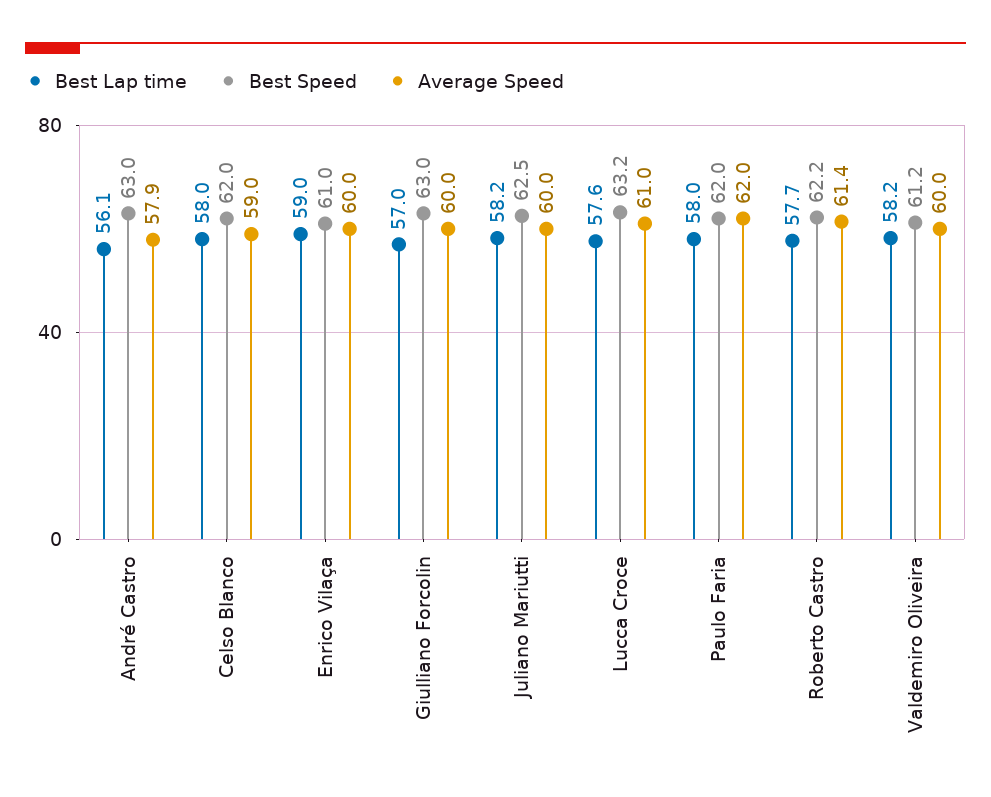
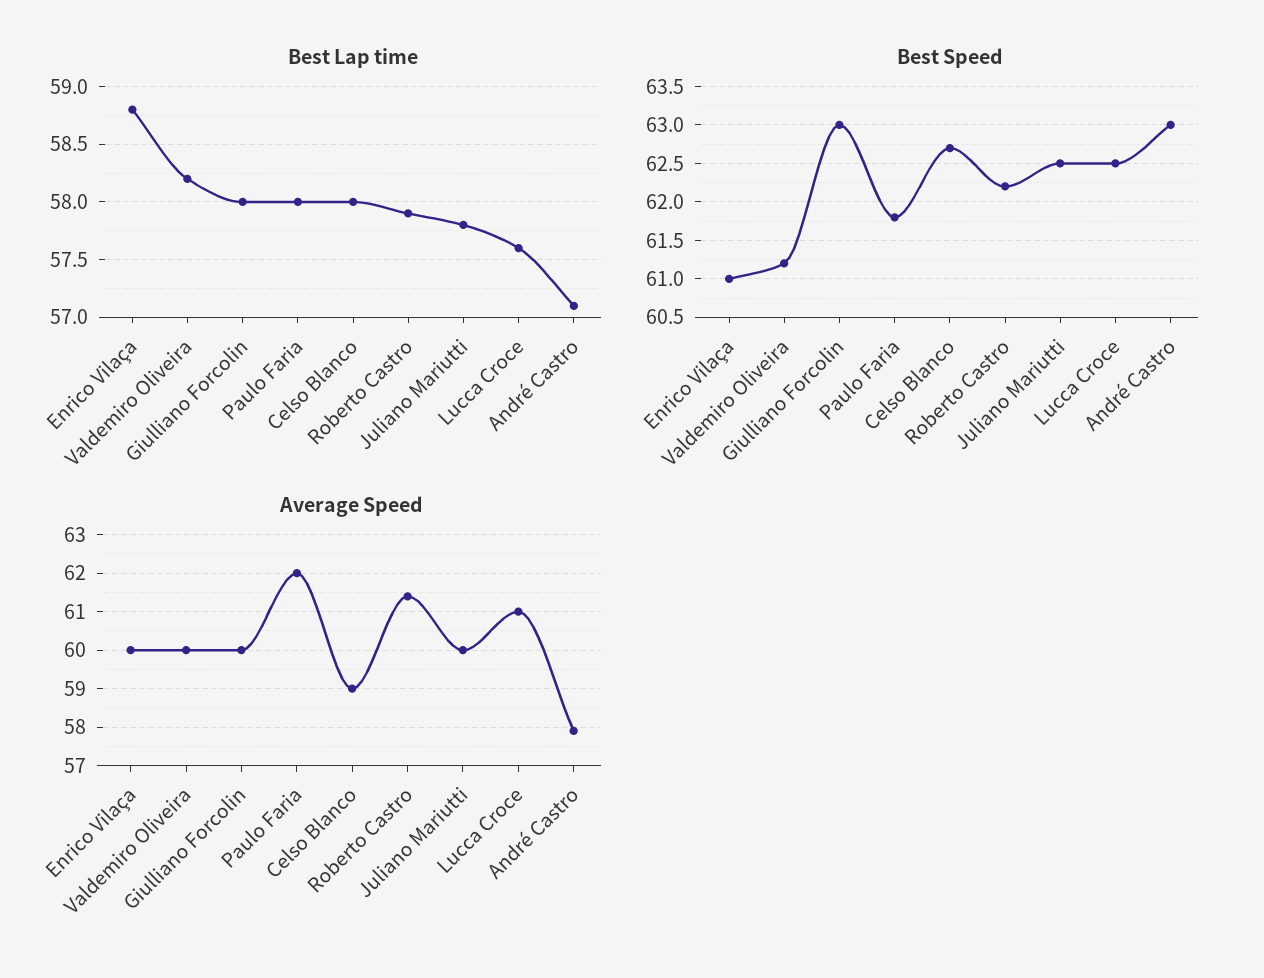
Best Lap time, André Castro: 56.1 -> 57.1
Best Speed, Celso Blanco: 62 -> 62.7
Best Lap time, Enrico Vilaça: 59 -> 58.8
Best Lap time, Giulliano Forcolin: 57 -> 58
Best Lap time, Juliano Mariutti: 58.2 -> 57.8
Best Speed, Lucca Croce: 63.2 -> 62.5
Best Speed, Paulo Faria: 62 -> 61.8
Best Lap time, Roberto Castro: 57.7 -> 57.9

